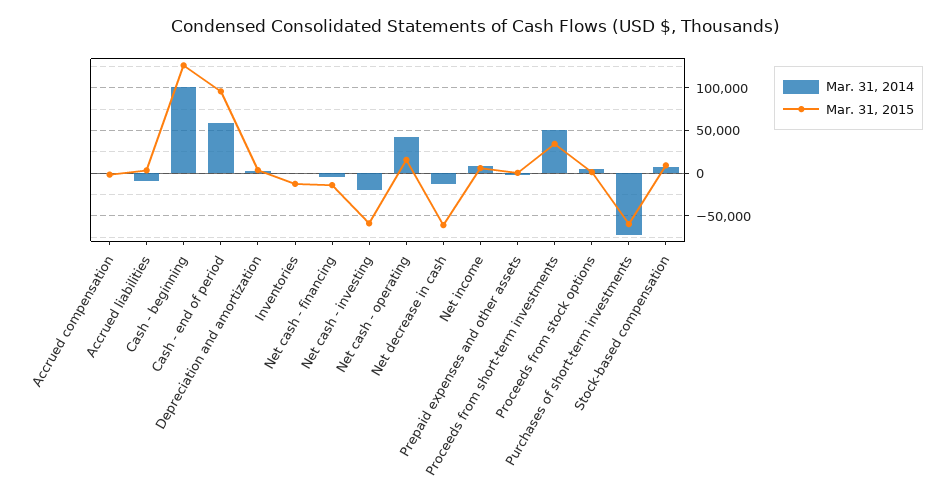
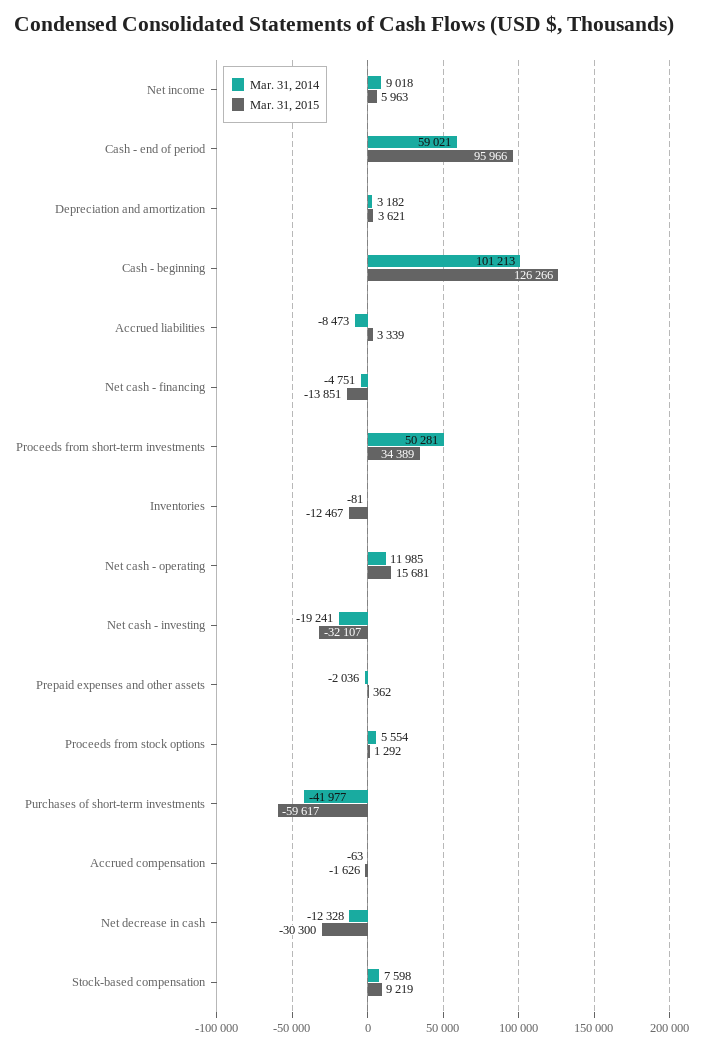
Mar. 31, 2015, Net cash - investing: -60000 -> -32107
Mar. 31, 2014, Net cash - operating: 40000 -> 11985
Mar. 31, 2015, Net decrease in cash: -60000 -> -30300
Mar. 31, 2014, Purchases of short-term investments: -70000 -> -41977

